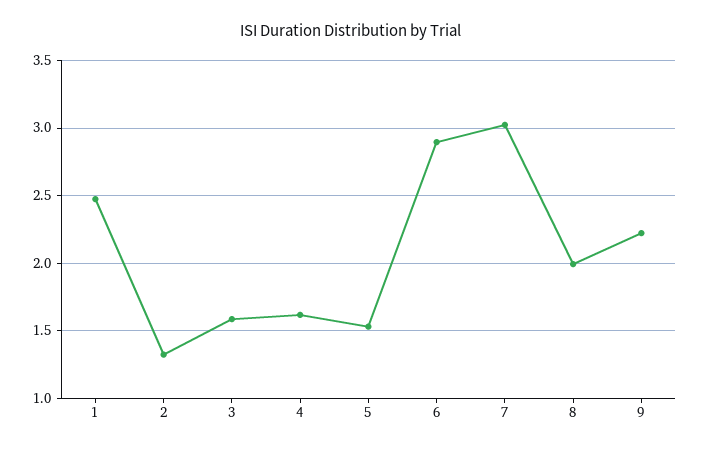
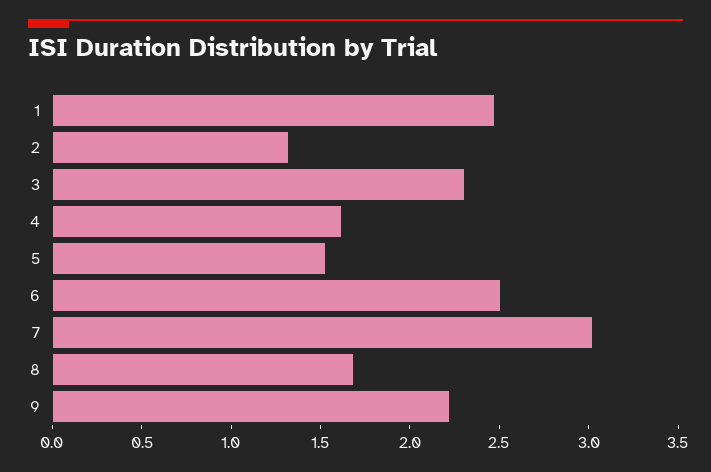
3: 1.6 -> 2.3
6: 2.9 -> 2.5
8: 2 -> 1.7

